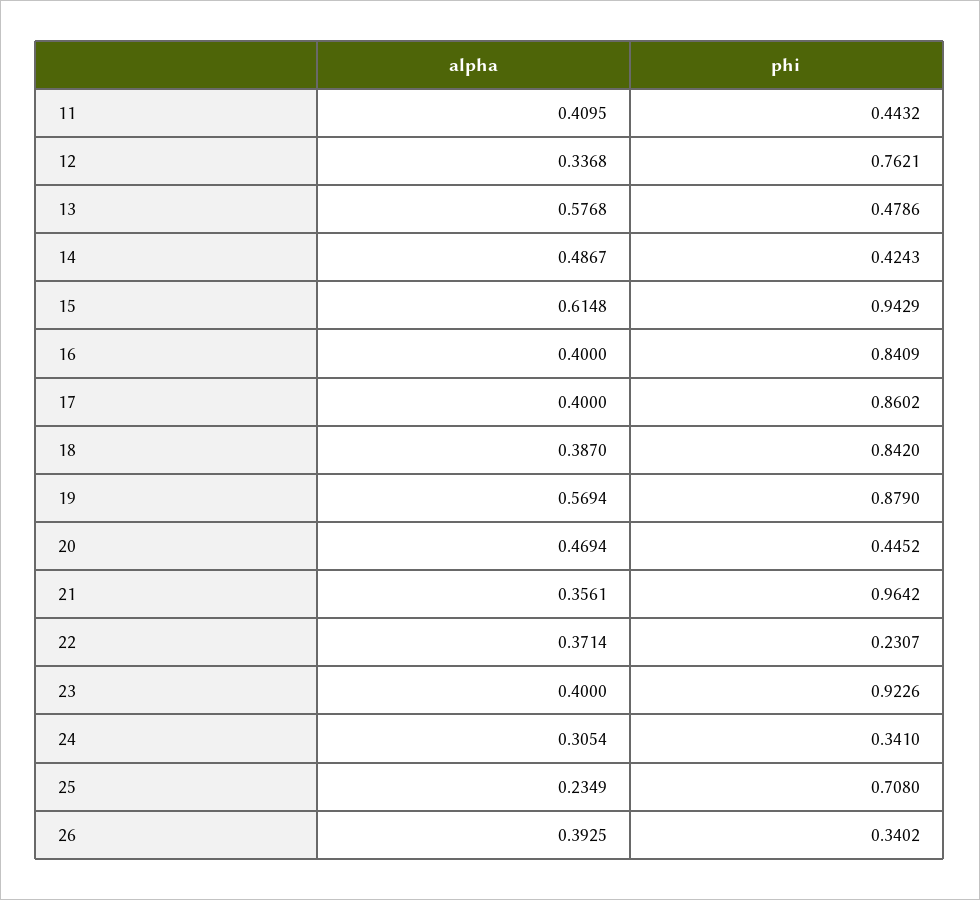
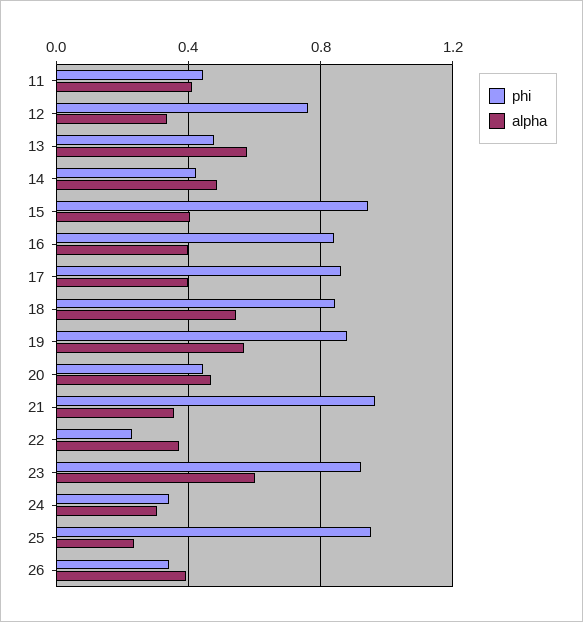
alpha, 15: 0.6148 -> 0.4
alpha, 18: 0.387 -> 0.55
alpha, 23: 0.4 -> 0.6
phi, 25: 0.708 -> 0.95

